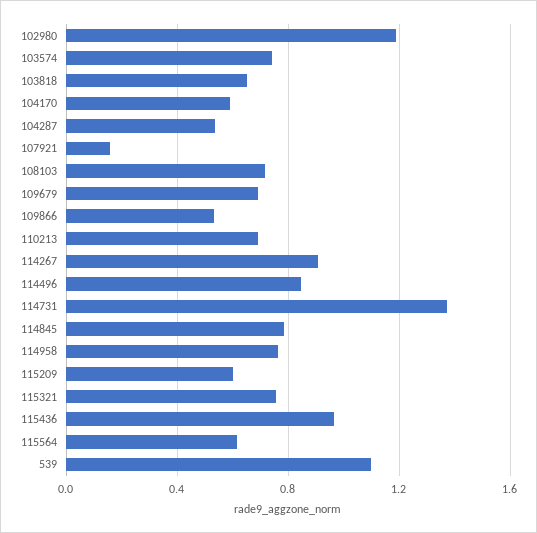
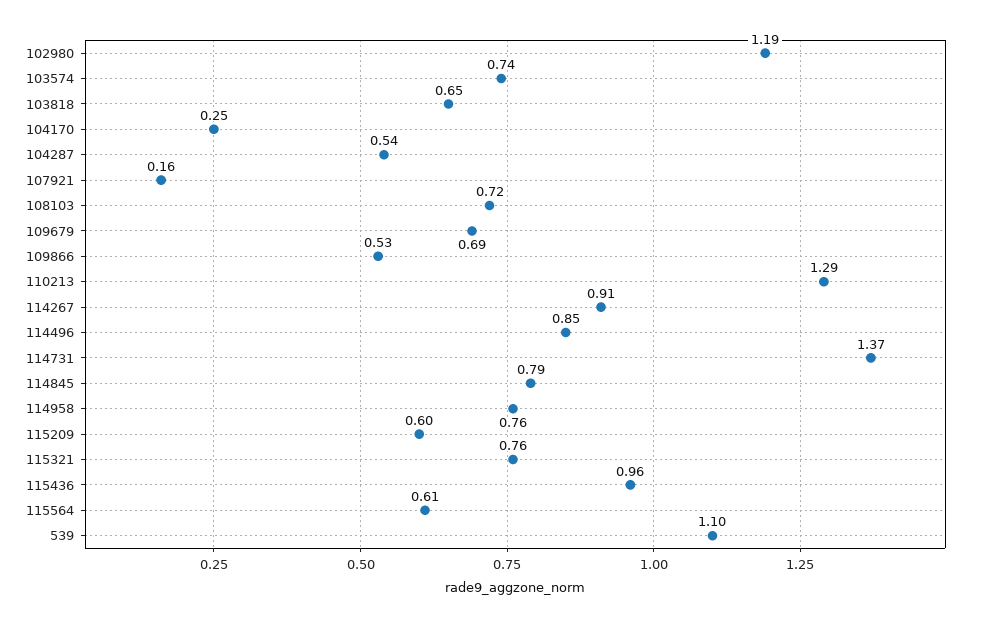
104170: 0.6 -> 0.25
110213: 0.7 -> 1.29

